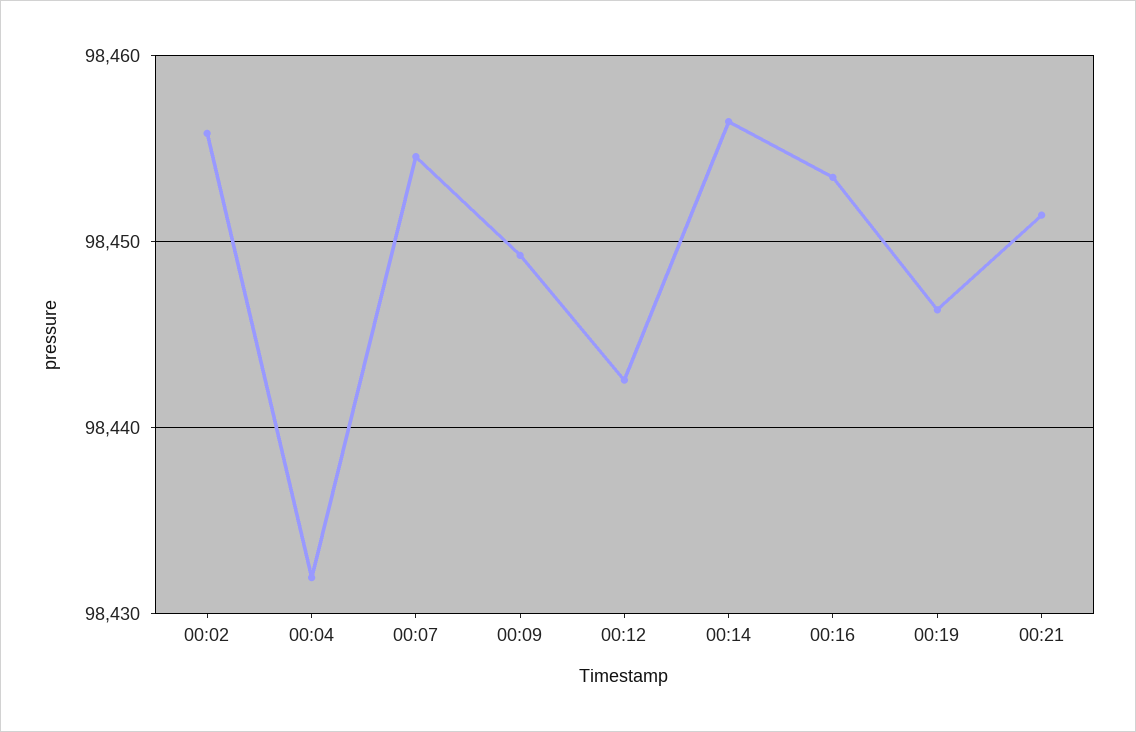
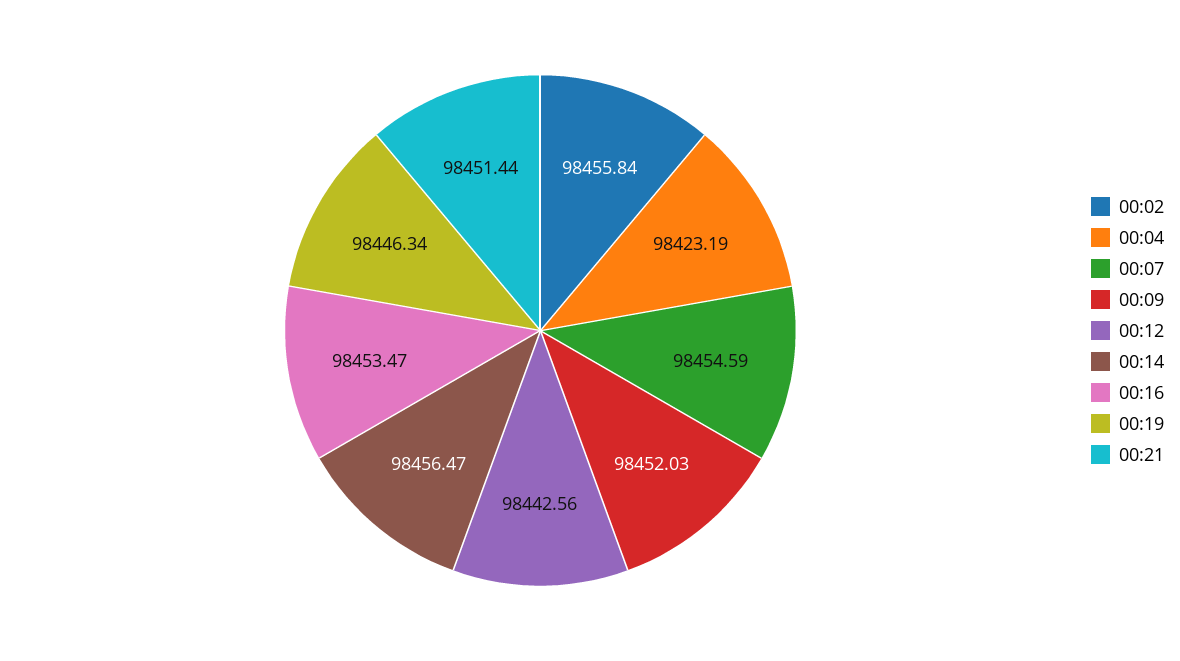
00:04: 98432 -> 98423.19
00:09: 98449 -> 98452.03

